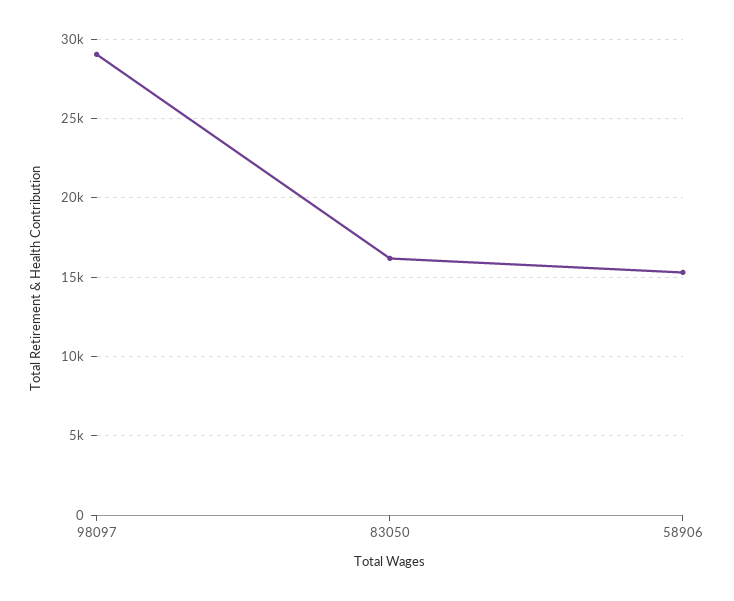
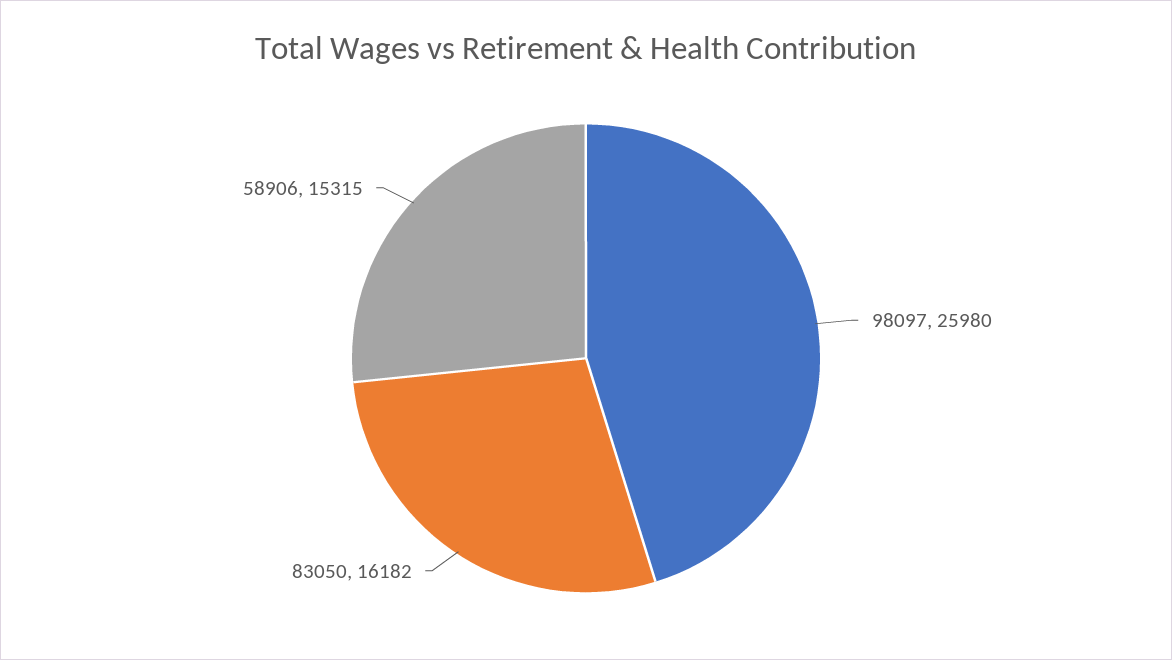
98097: 29000 -> 25980

